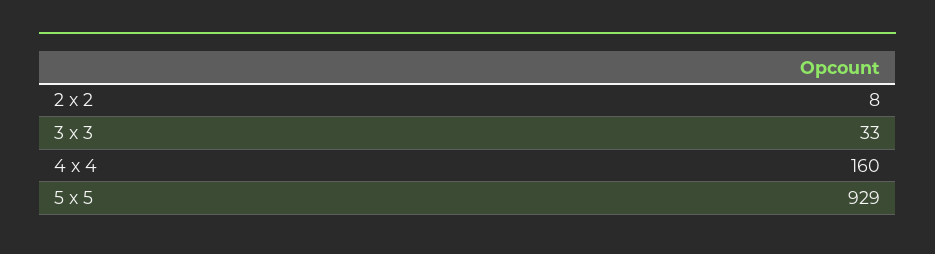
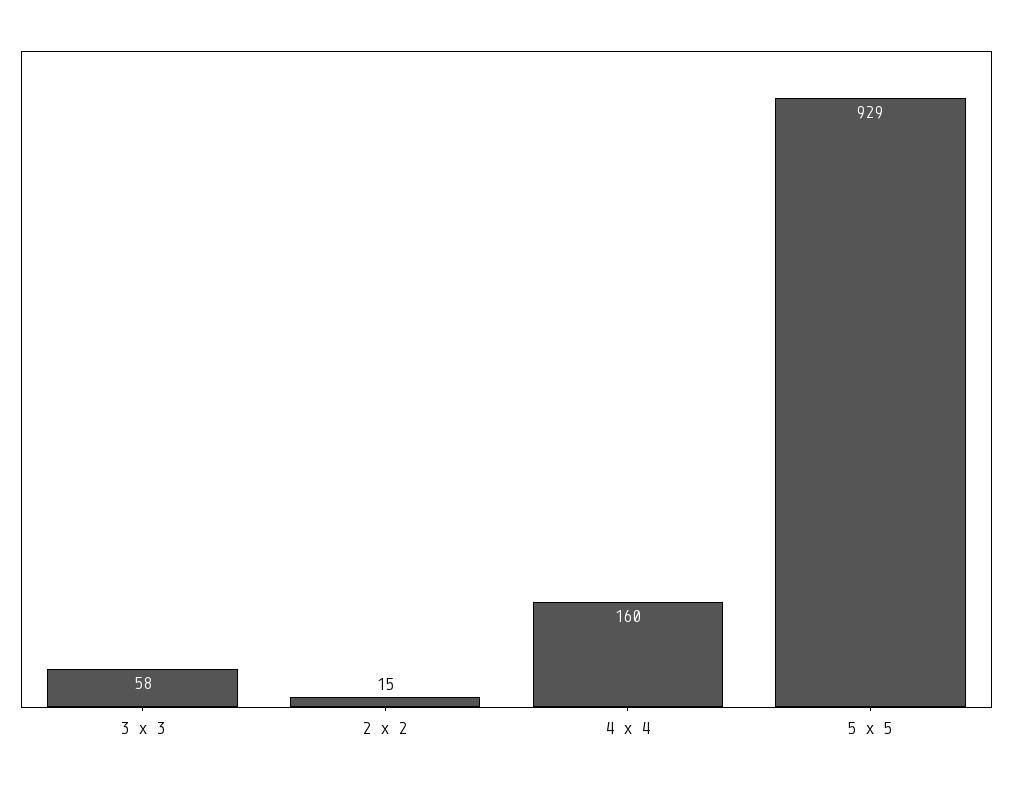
2 x 2: 8 -> 15
3 x 3: 33 -> 58

